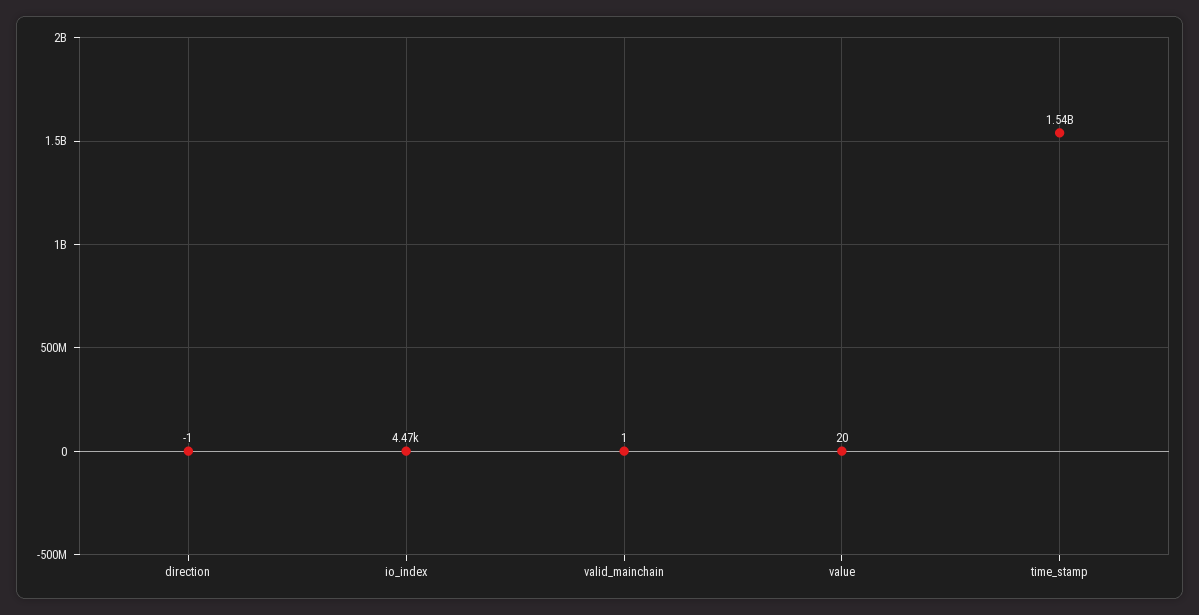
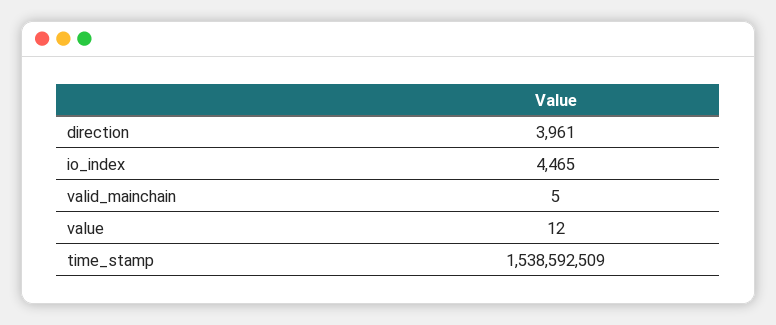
direction: -1 -> 3961
valid_mainchain: 1 -> 5
value: 20 -> 12

